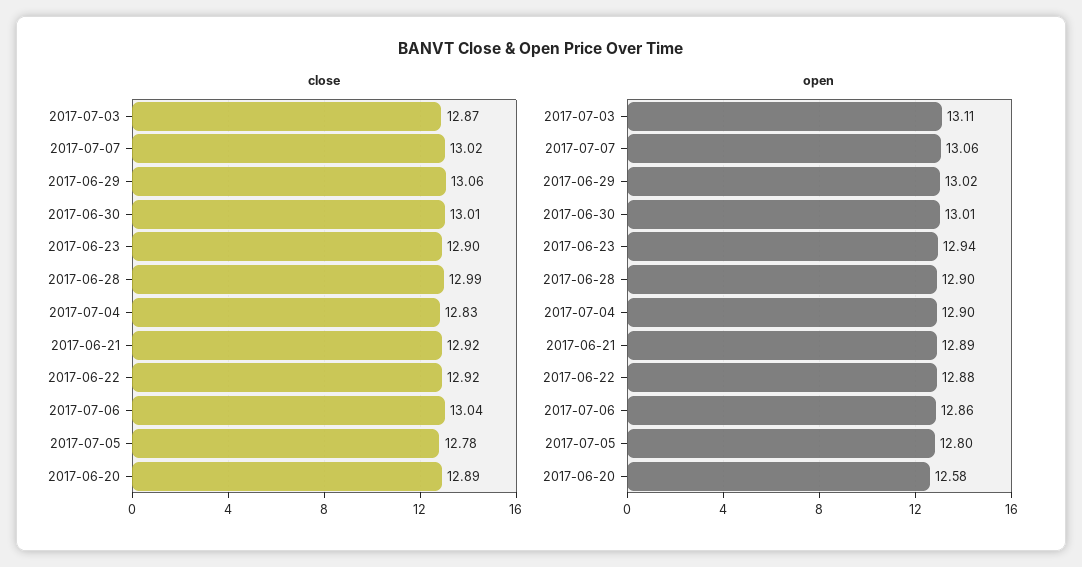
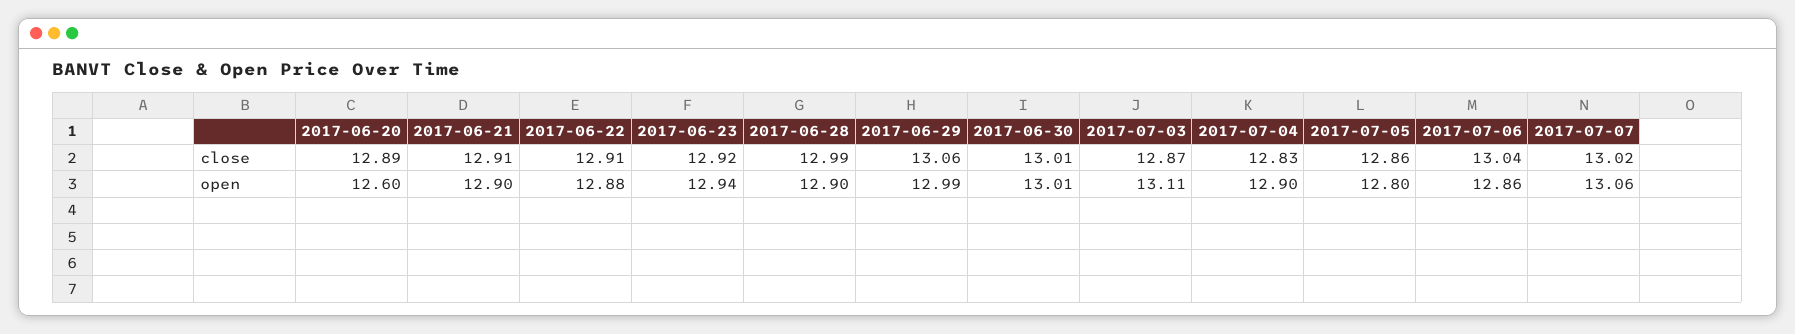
close, 2017-06-23: 12.9 -> 12.92
close, 2017-06-21: 12.92 -> 12.91
close, 2017-06-22: 12.92 -> 12.91
close, 2017-07-05: 12.78 -> 12.86
open, 2017-06-29: 13.02 -> 12.99
open, 2017-06-21: 12.89 -> 12.9
open, 2017-06-20: 12.58 -> 12.6

